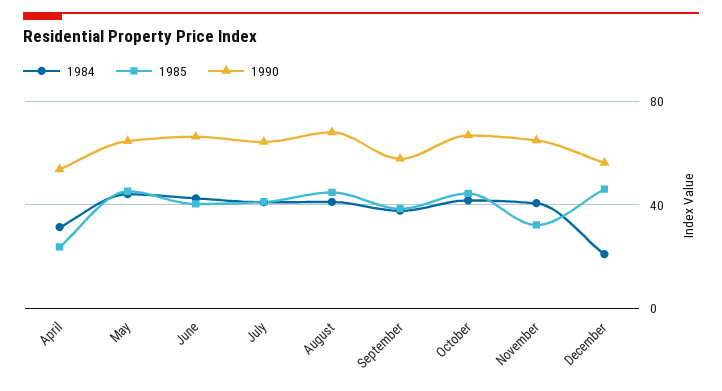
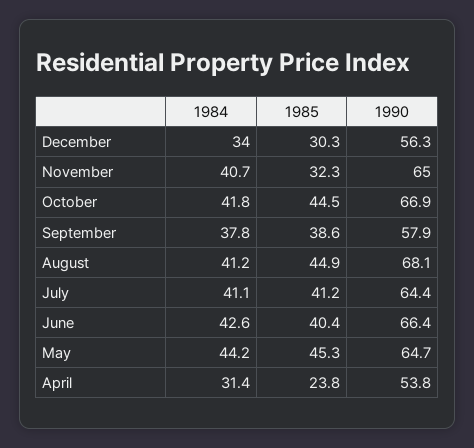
1984, December: 20 -> 34
1985, December: 45 -> 30.3

